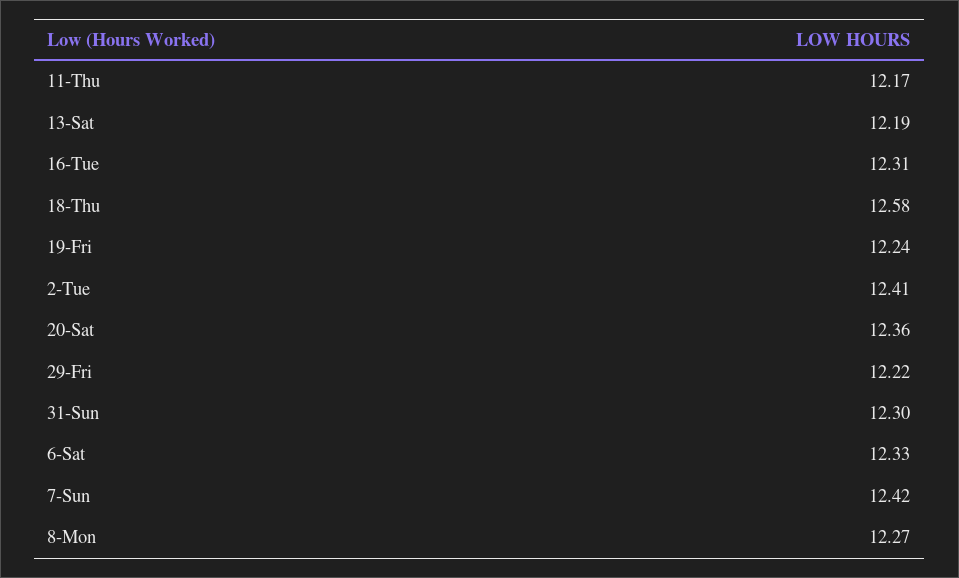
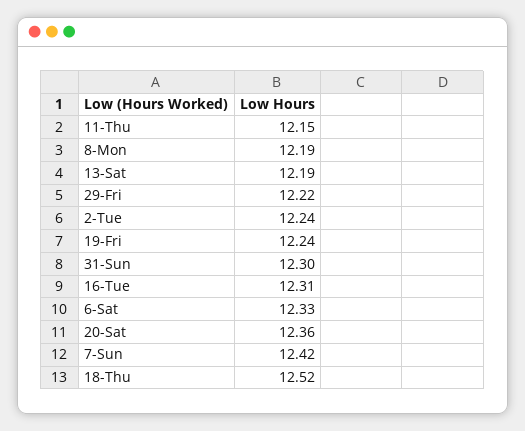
11-Thu: 12.17 -> 12.15
18-Thu: 12.58 -> 12.52
2-Tue: 12.41 -> 12.24
8-Mon: 12.27 -> 12.19

